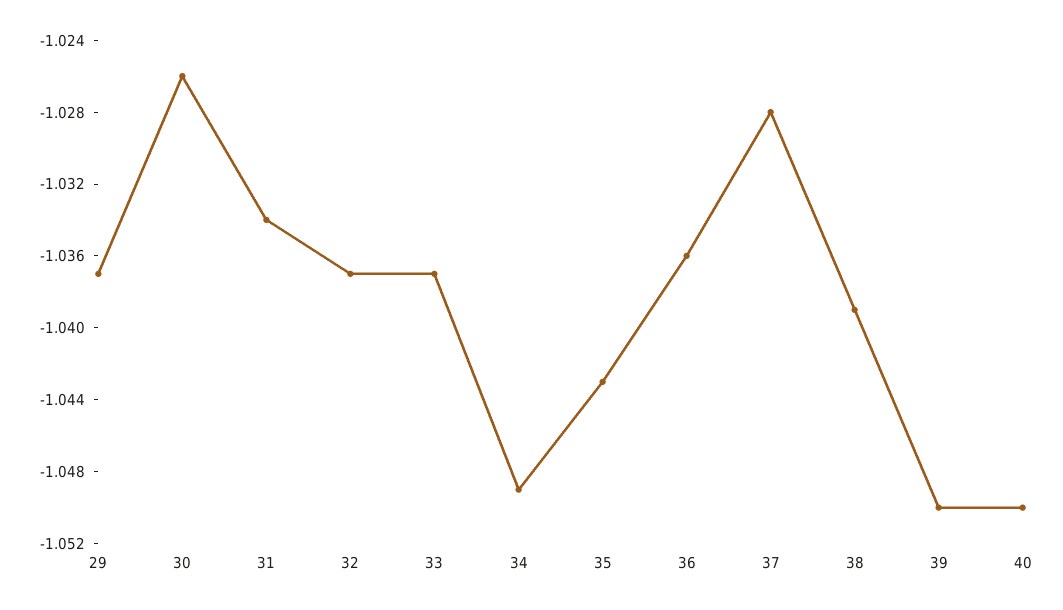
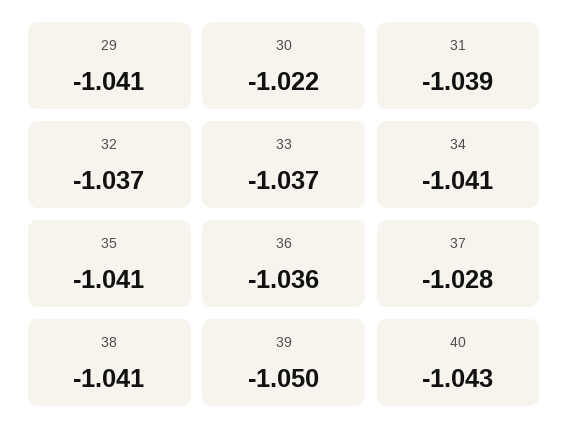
29: -1.037 -> -1.041
30: -1.026 -> -1.022
31: -1.034 -> -1.039
34: -1.049 -> -1.041
35: -1.043 -> -1.041
38: -1.039 -> -1.041
40: -1.05 -> -1.043

